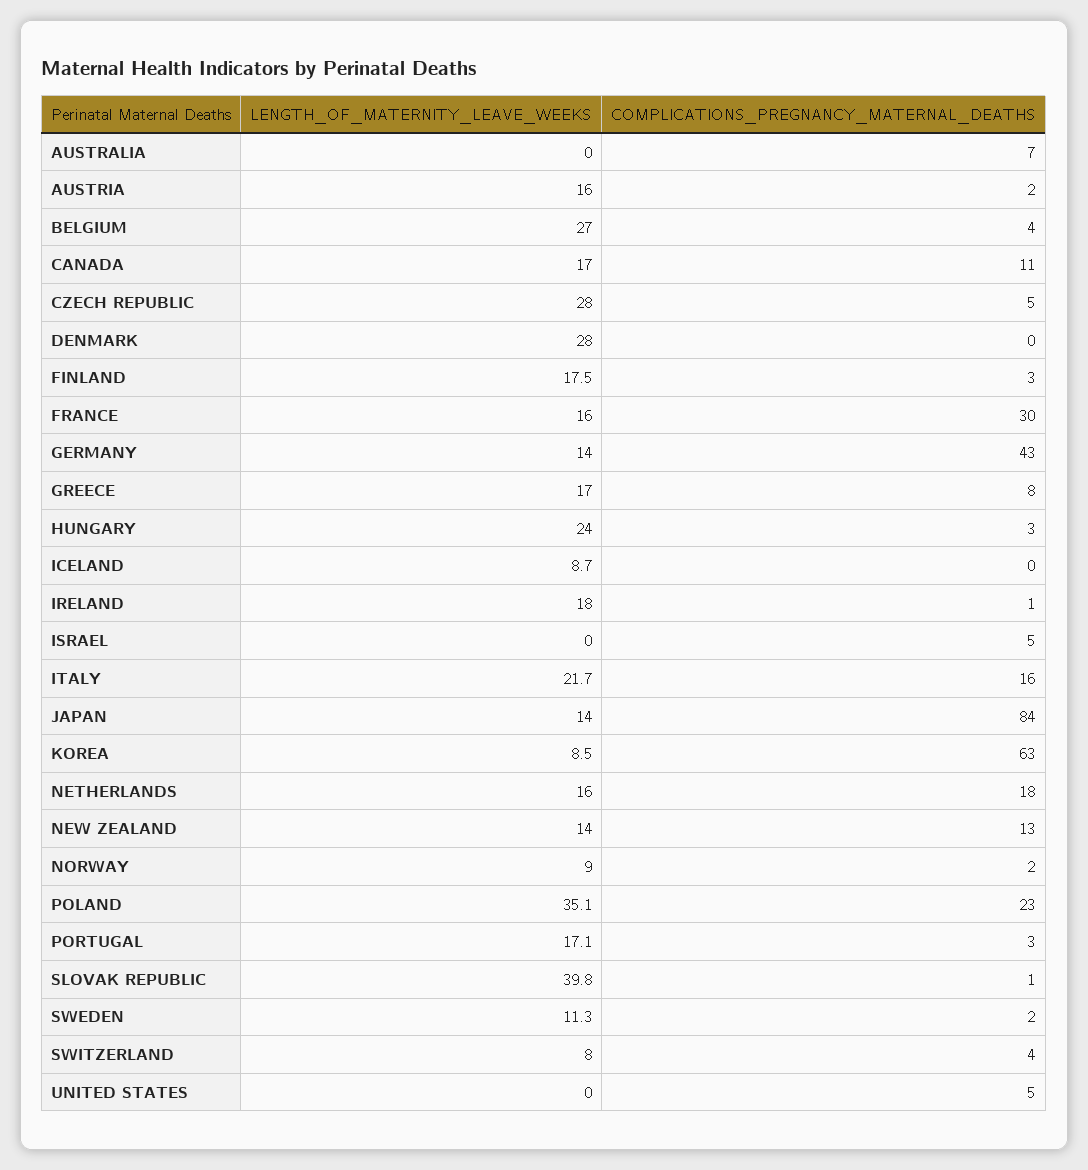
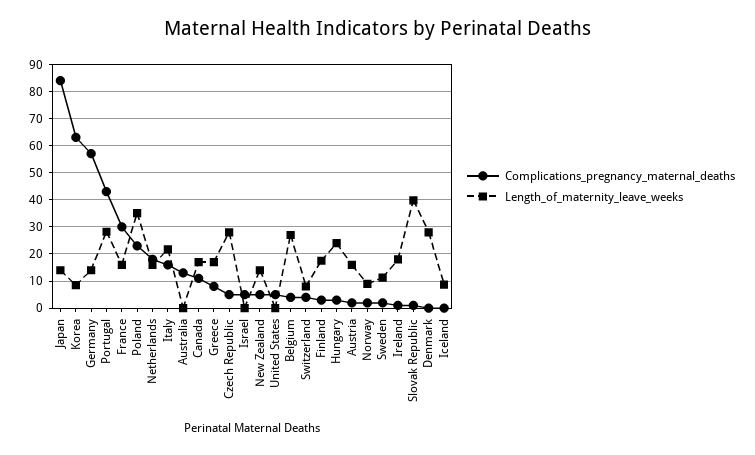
COMPLICATIONS_PREGNANCY_MATERNAL_DEATHS, AUSTRALIA: 7 -> 12.5
COMPLICATIONS_PREGNANCY_MATERNAL_DEATHS, GERMANY: 43 -> 57.5
COMPLICATIONS_PREGNANCY_MATERNAL_DEATHS, NEW ZEALAND: 13 -> 5
LENGTH_OF_MATERNITY_LEAVE_WEEKS, PORTUGAL: 17.1 -> 27.5
COMPLICATIONS_PREGNANCY_MATERNAL_DEATHS, PORTUGAL: 3 -> 42.5

